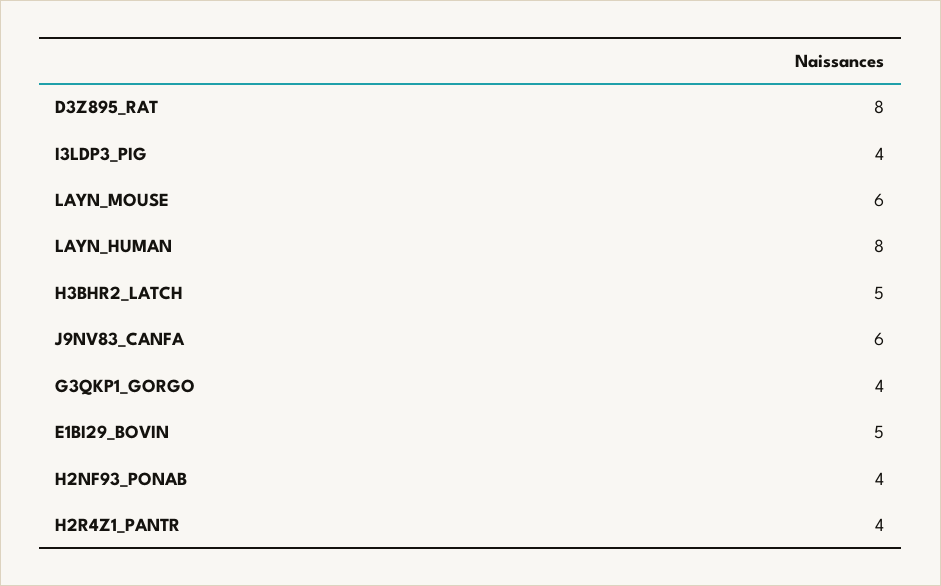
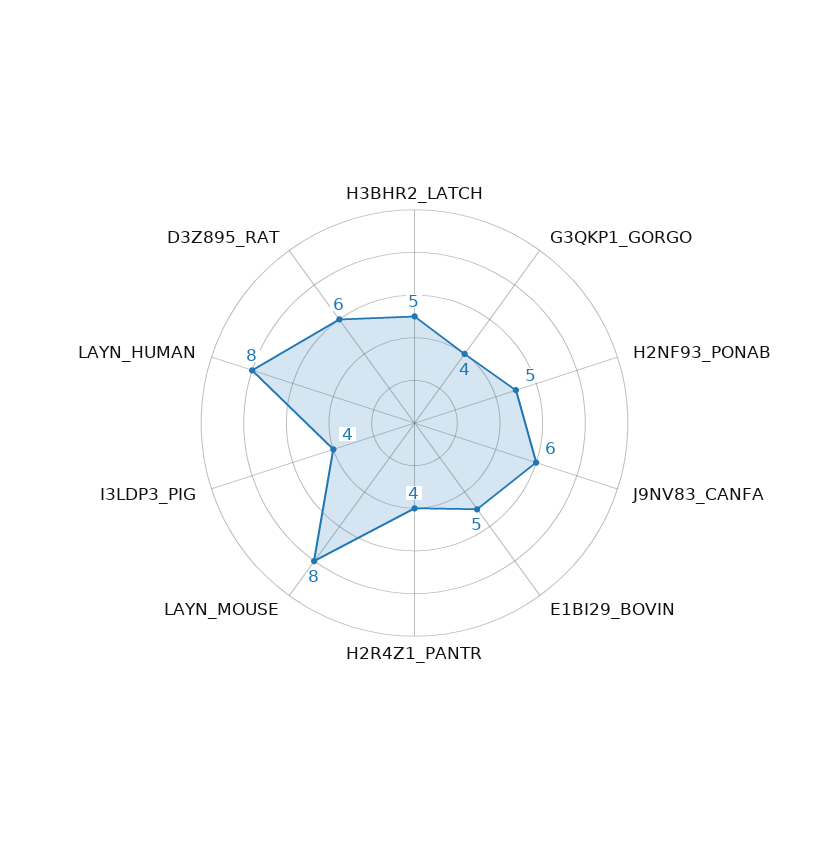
D3Z895_RAT: 8 -> 6
LAYN_MOUSE: 6 -> 8
H2NF93_PONAB: 4 -> 5

